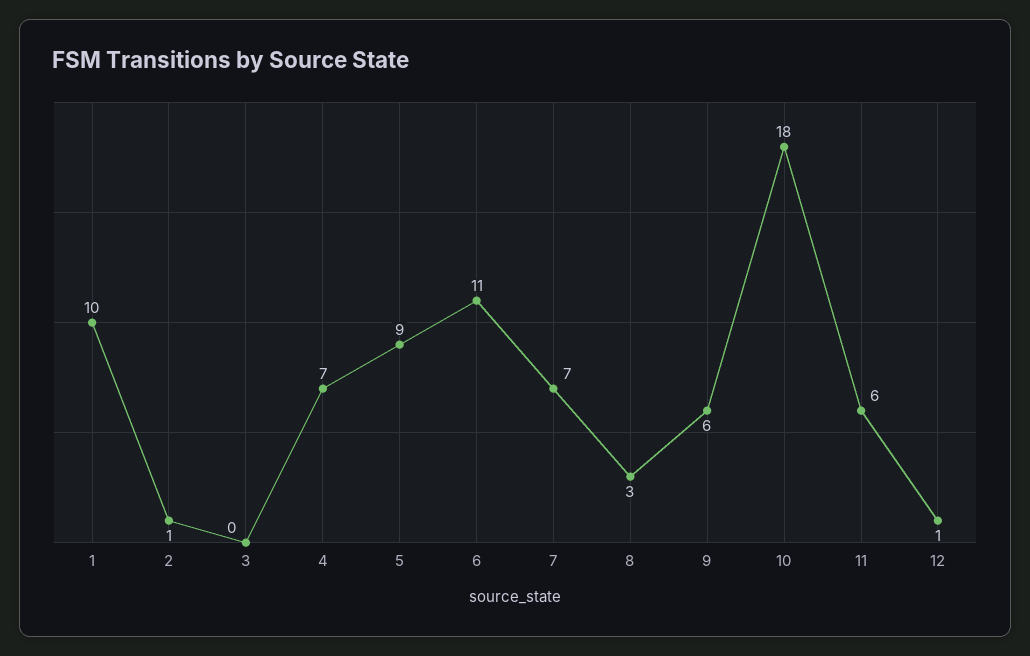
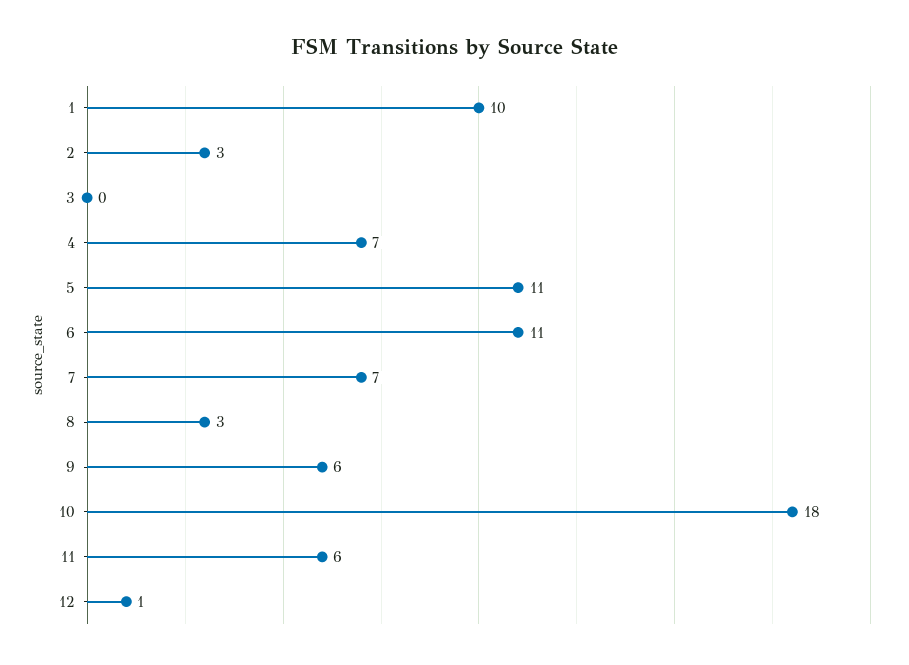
2: 1 -> 3
5: 9 -> 11

